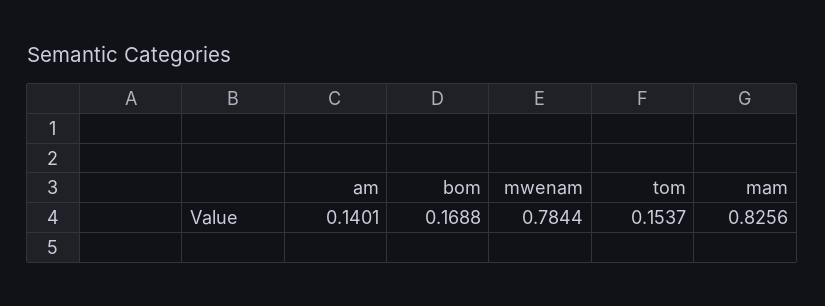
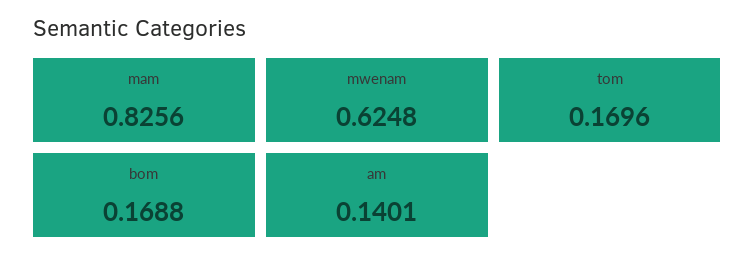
mwenam: 0.7844 -> 0.6248
tom: 0.1537 -> 0.1696

